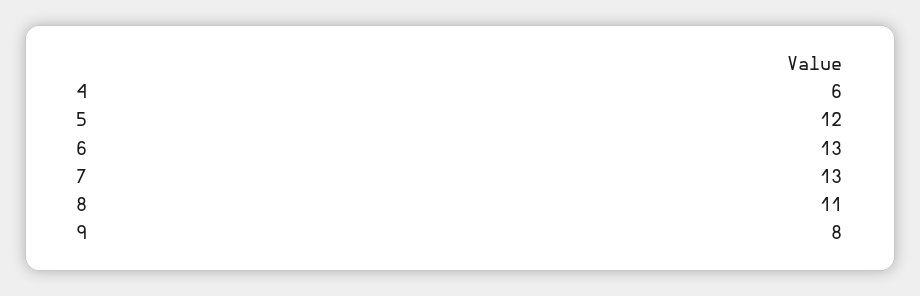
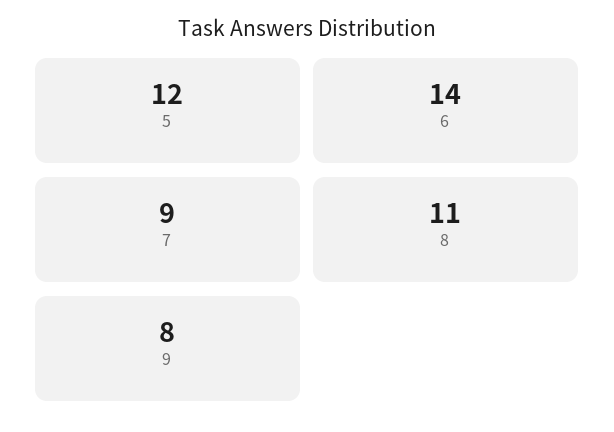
4: 6 -> none
6: 13 -> 14
7: 13 -> 9

